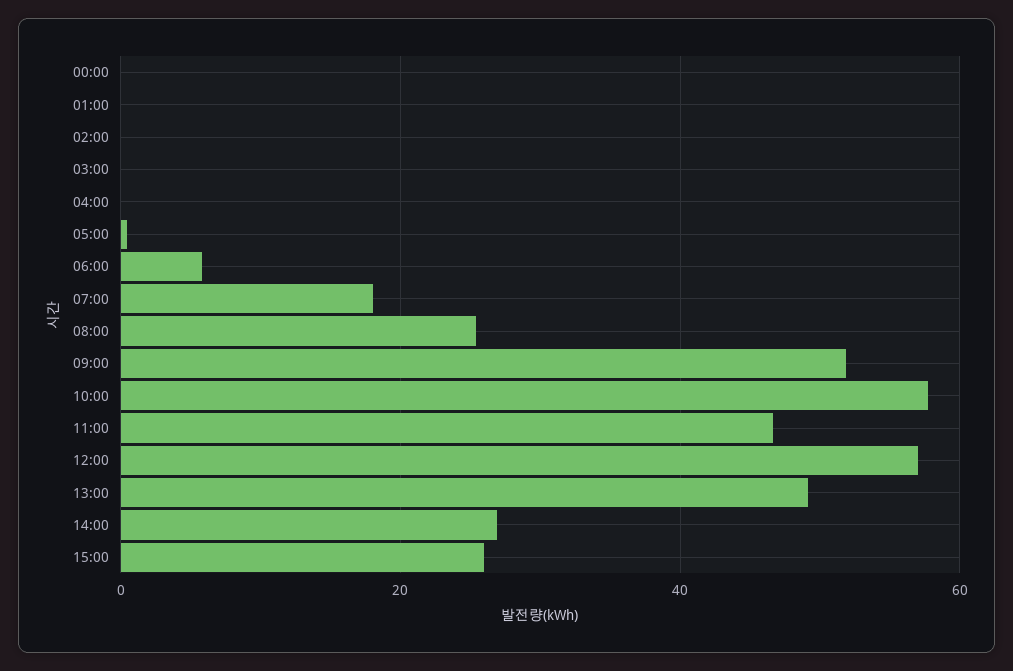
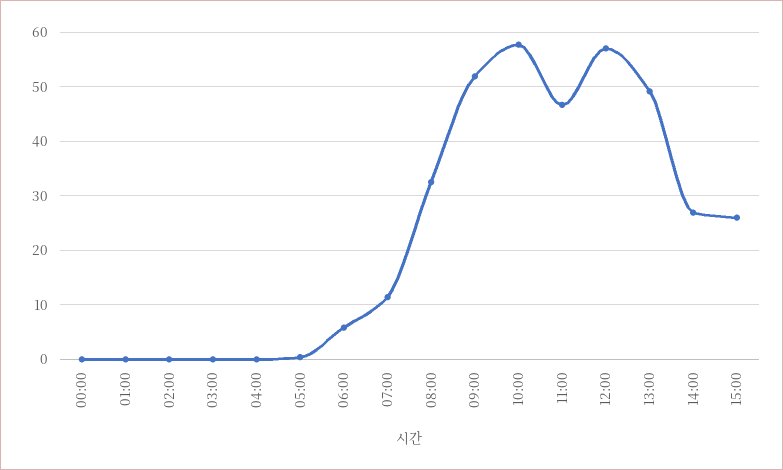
07:00: 18 -> 12
08:00: 26 -> 32

